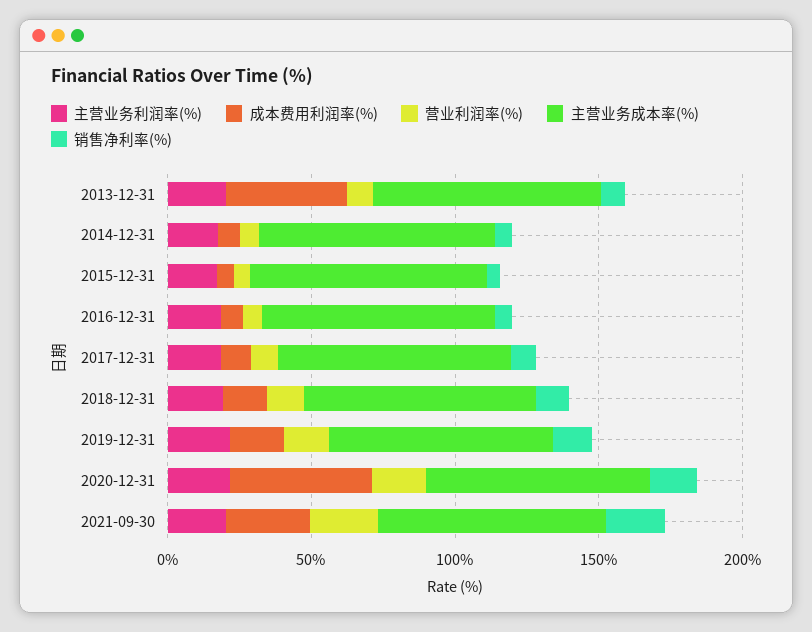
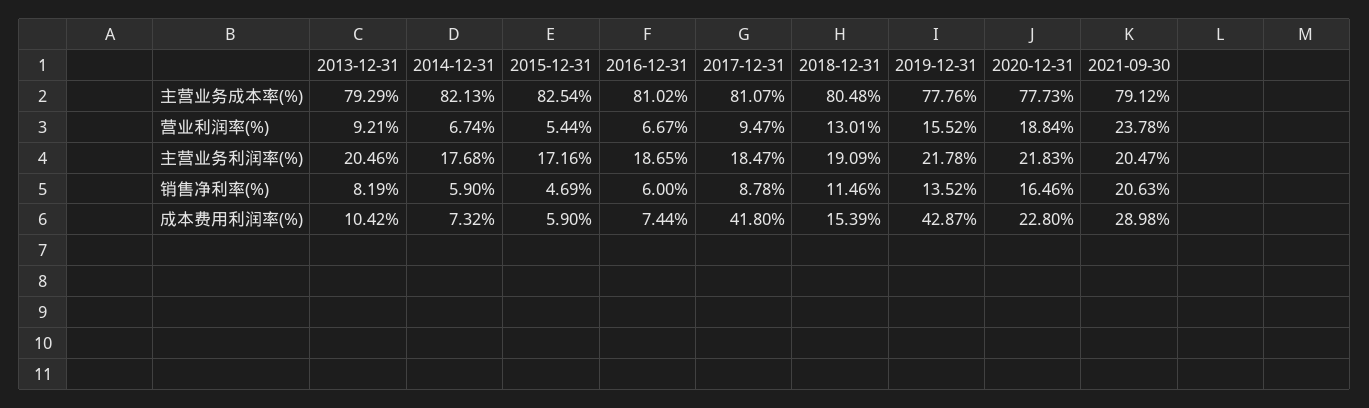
成本费用利润率(%), 2013-12-31: 40 -> 10.42
成本费用利润率(%), 2017-12-31: 10 -> 41.8
成本费用利润率(%), 2019-12-31: 20 -> 42.87
成本费用利润率(%), 2020-12-31: 50 -> 22.8

